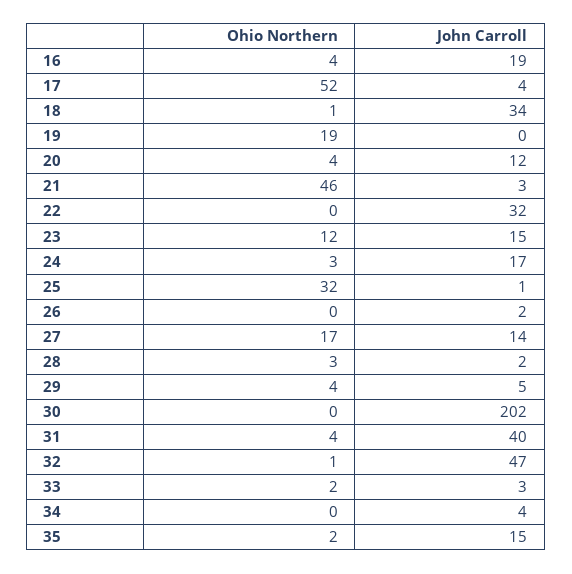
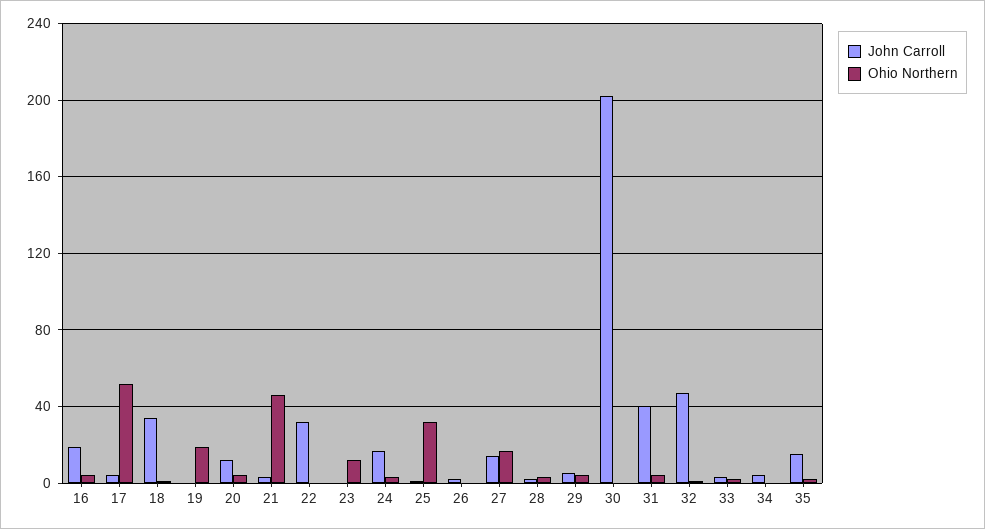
John Carroll, 23: 15 -> 0

